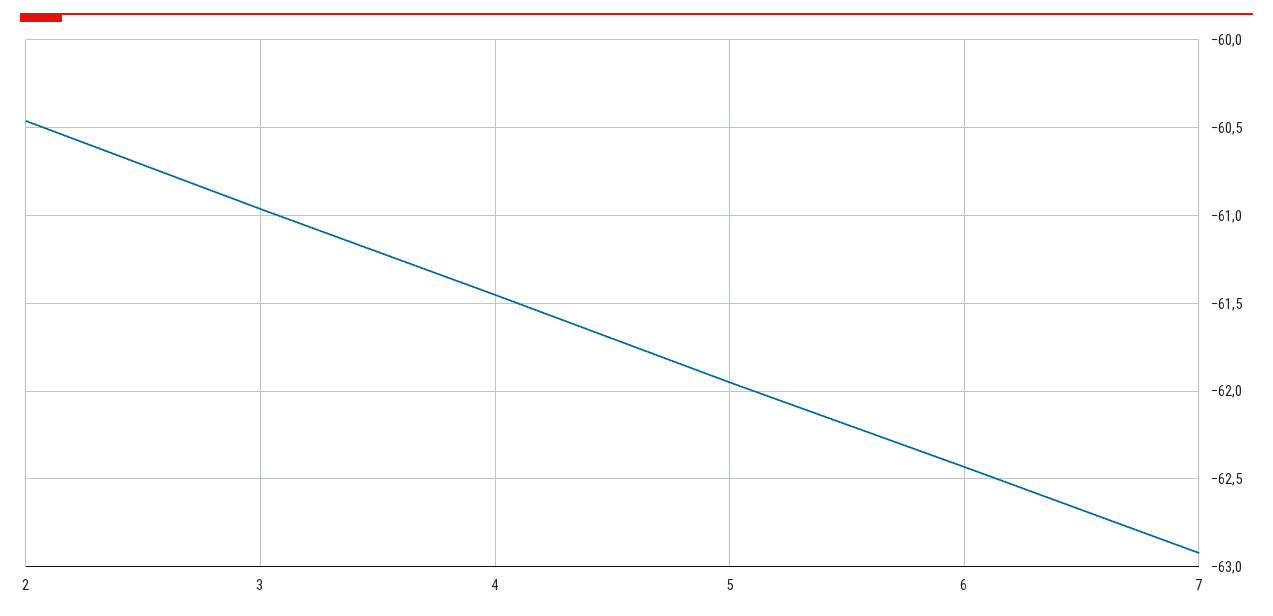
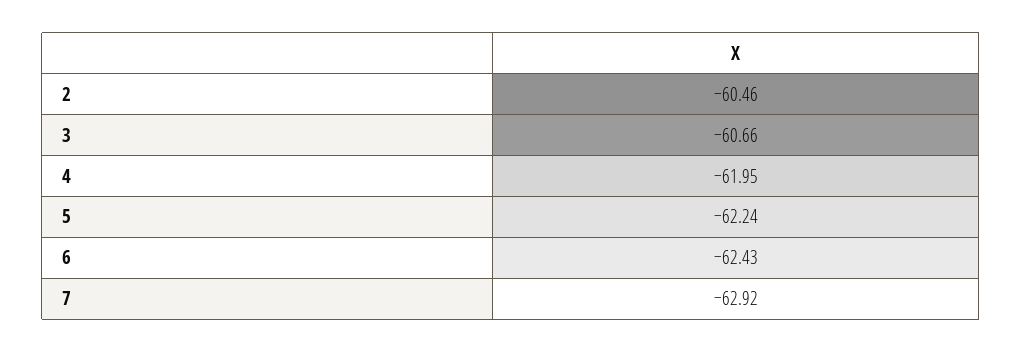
3: -60.95 -> -60.66
4: -61.45 -> -61.95
5: -61.95 -> -62.24

